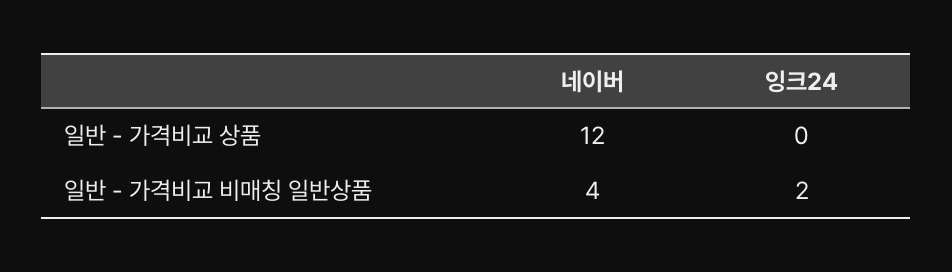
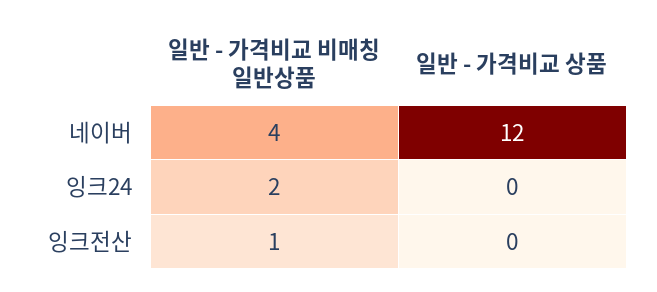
잉크전산, 일반 - 가격비교 비매칭 일반상품: none -> 1
잉크전산, 일반 - 가격비교 상품: none -> 0

